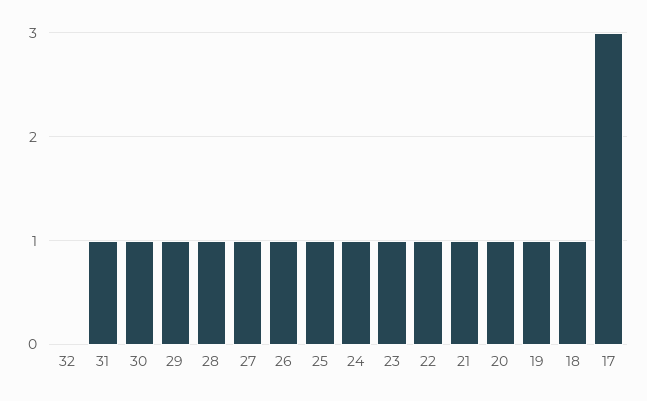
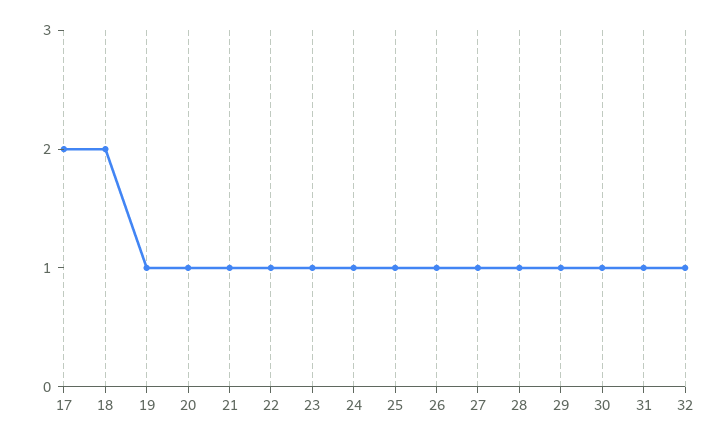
32: 0 -> 1
18: 1 -> 2
17: 3 -> 2

